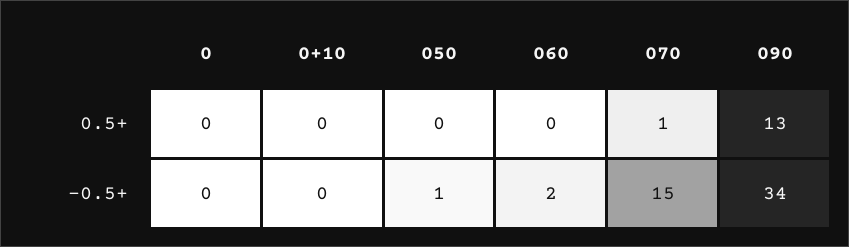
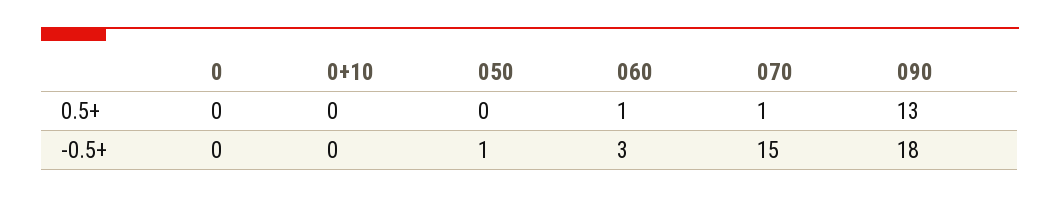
060, 0.5+: 0 -> 1
060, -0.5+: 2 -> 3
090, -0.5+: 34 -> 18

